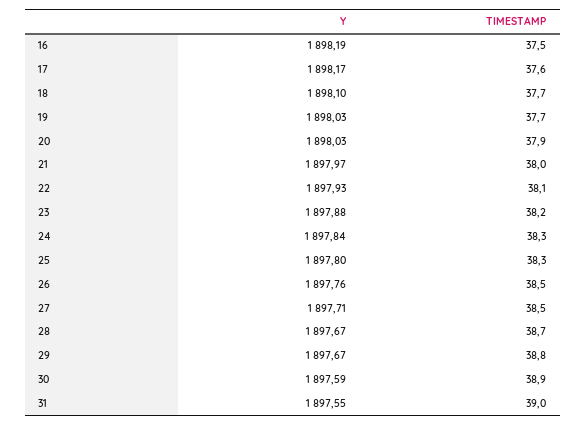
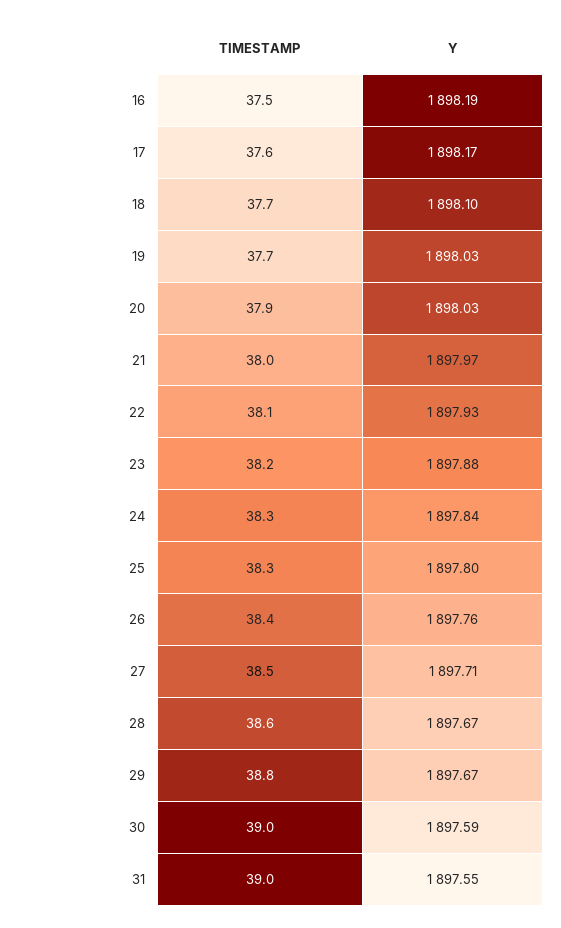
TIMESTAMP, 26: 38.5 -> 38.4
TIMESTAMP, 28: 38.7 -> 38.6
TIMESTAMP, 30: 38.9 -> 39

